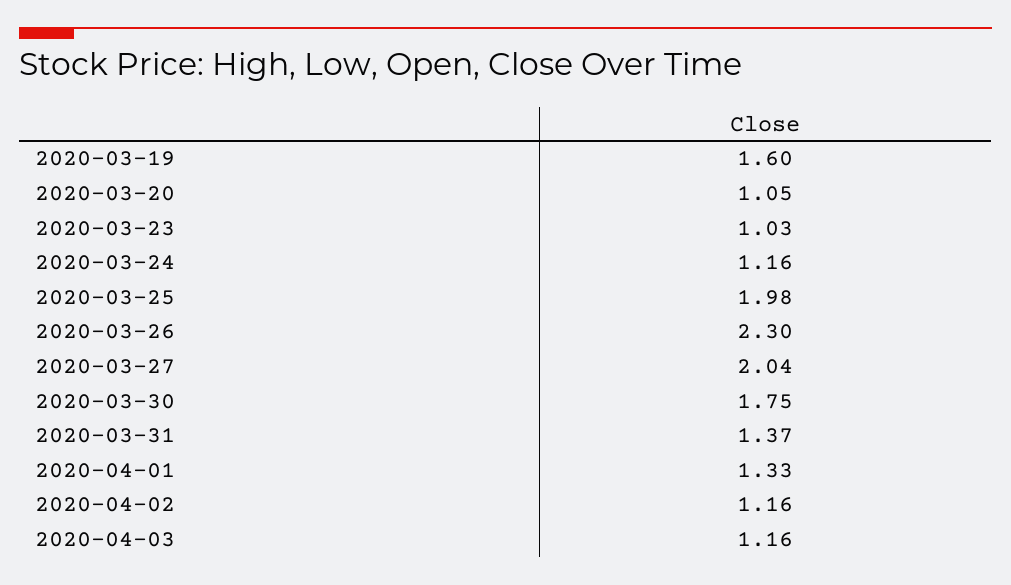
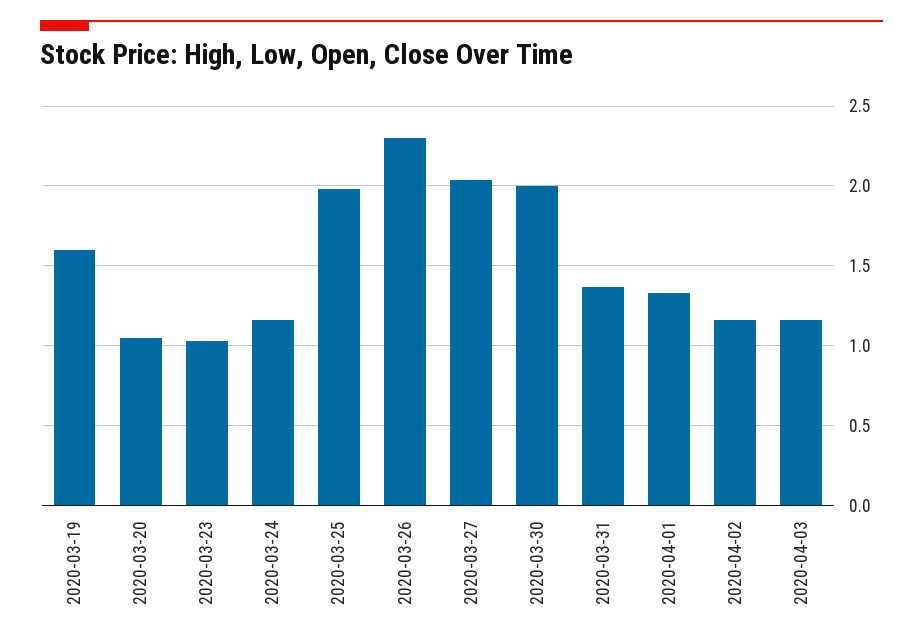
2020-03-30: 1.75 -> 2

